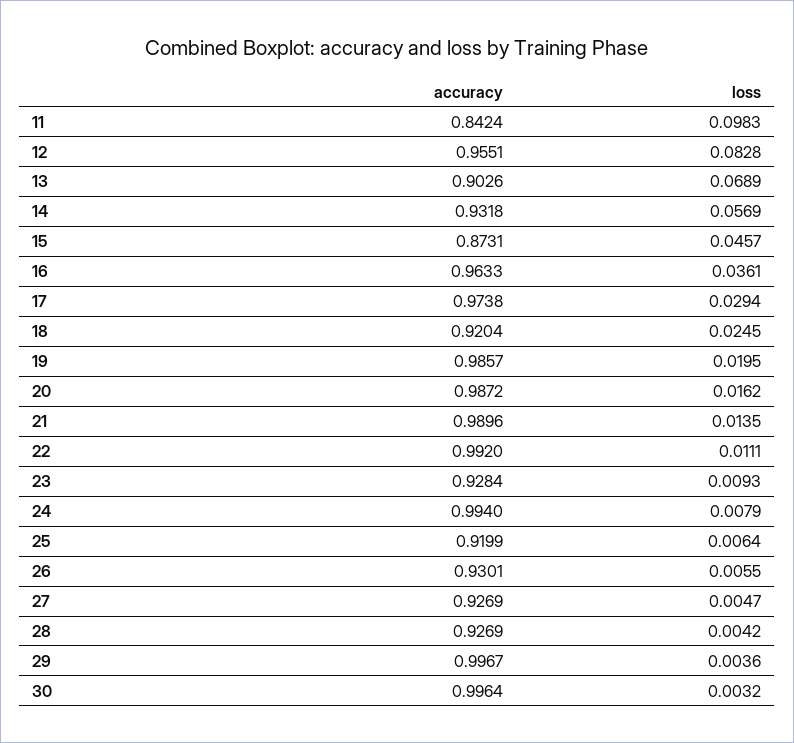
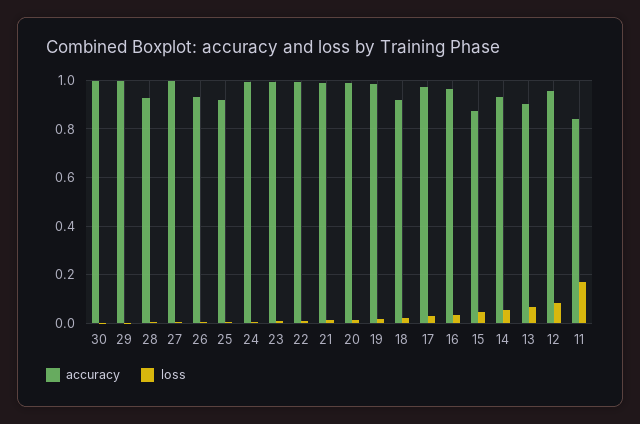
loss, 11: 0.0983 -> 0.175
accuracy, 23: 0.9284 -> 1
accuracy, 27: 0.9269 -> 1

